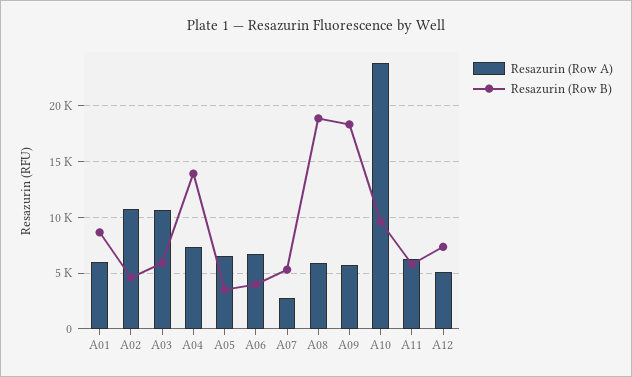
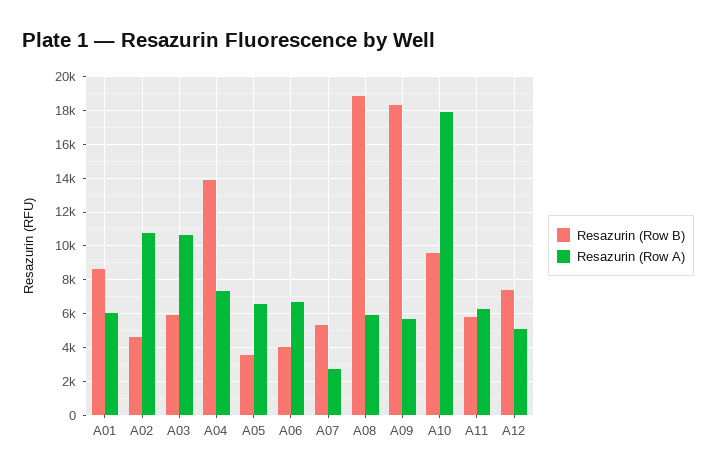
Resazurin (Row A), A10: 24000 -> 18000

